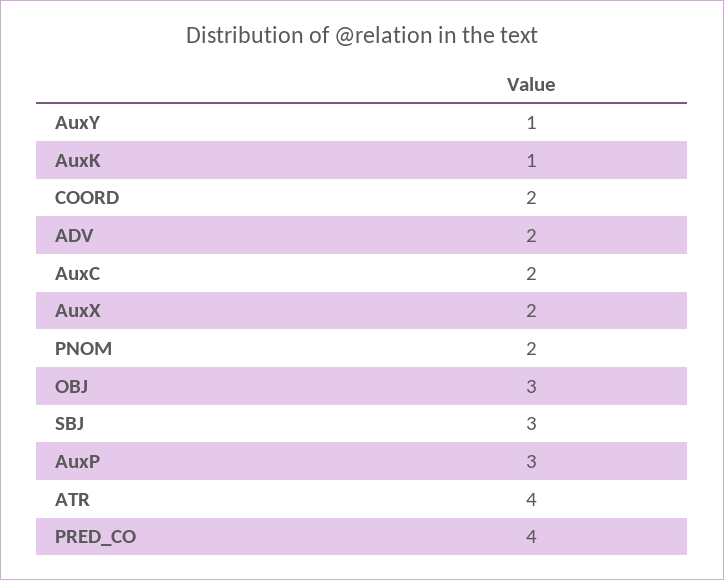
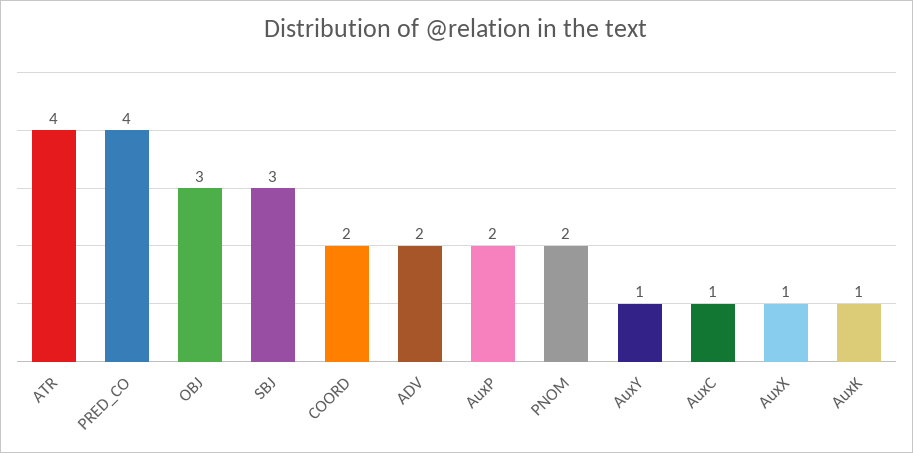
AuxC: 2 -> 1
AuxX: 2 -> 1
AuxP: 3 -> 2

